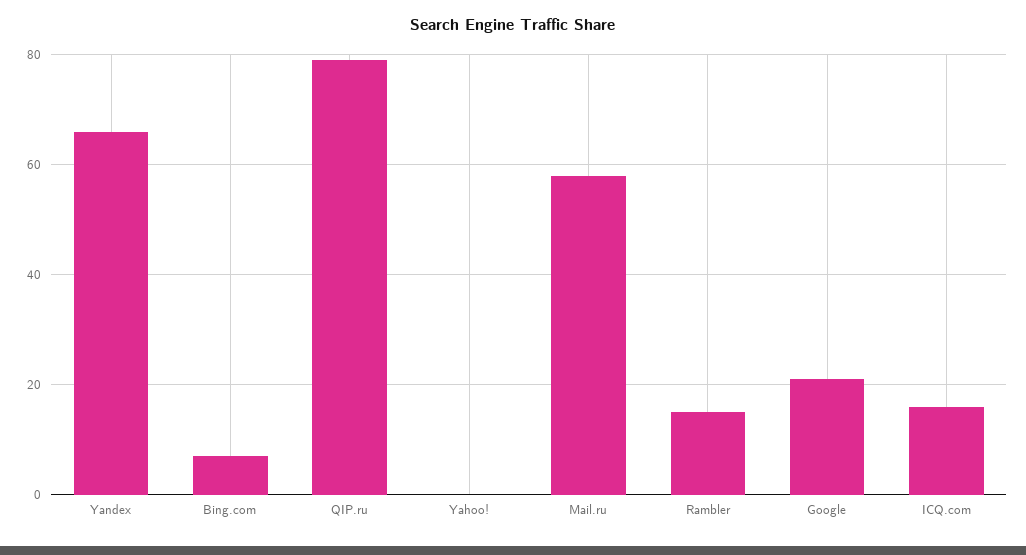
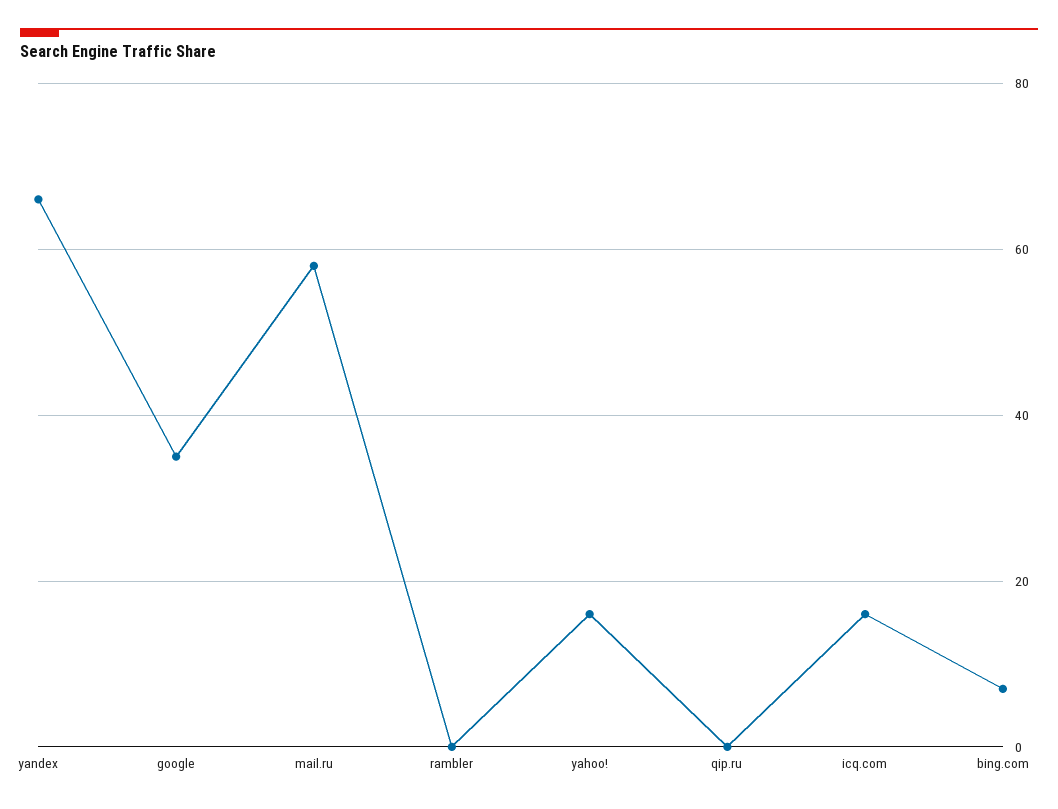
QIP.ru: 80 -> 0
Yahoo!: 0 -> 15
Rambler: 15 -> 0
Google: 20 -> 35

